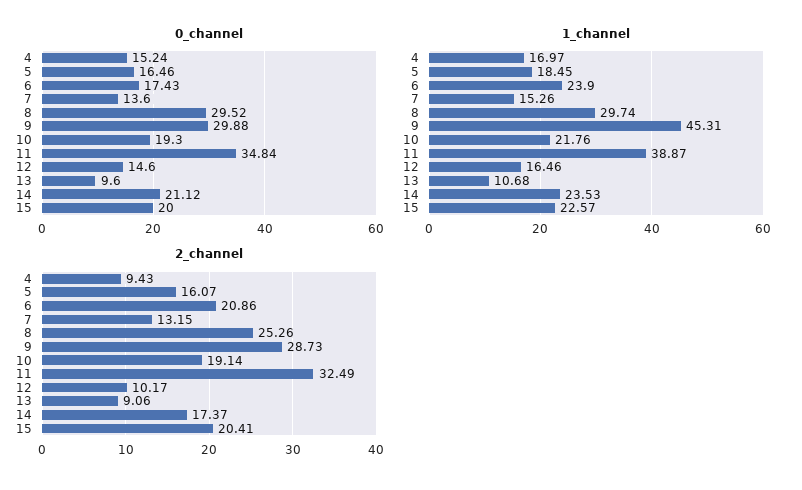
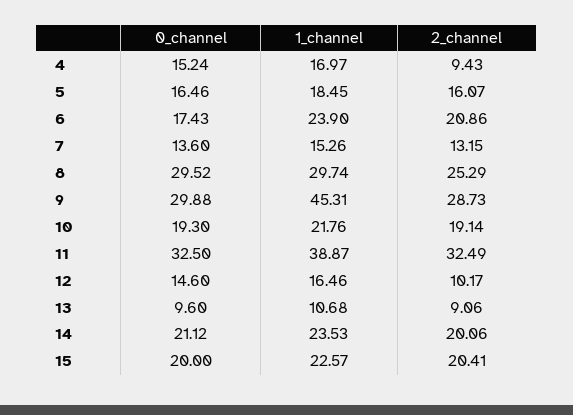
0_channel, 11: 34.84 -> 32.5
2_channel, 8: 25.26 -> 25.29
2_channel, 14: 17.37 -> 20.06

